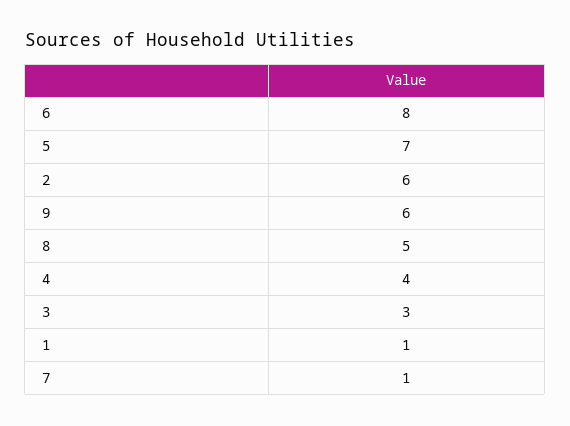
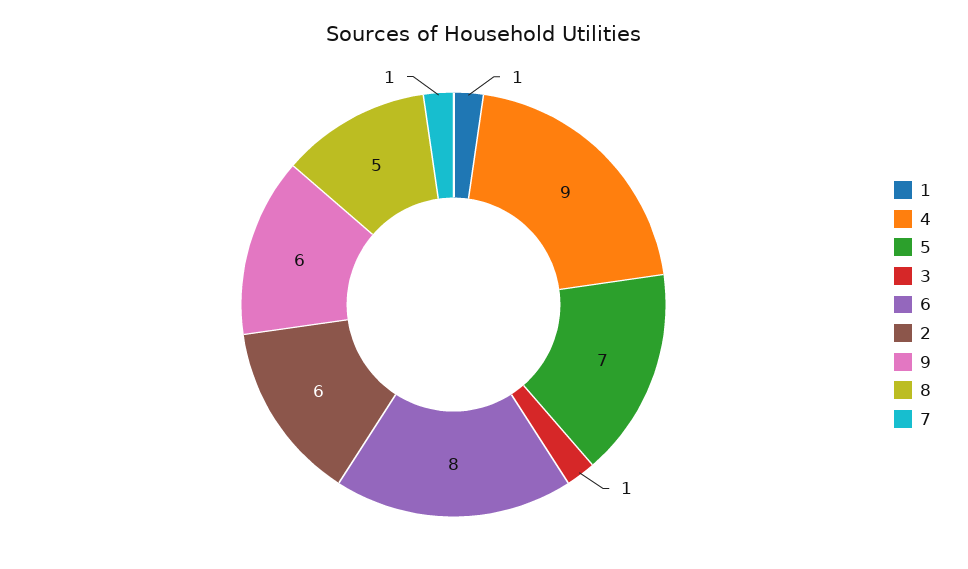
4: 4 -> 9
3: 3 -> 1

